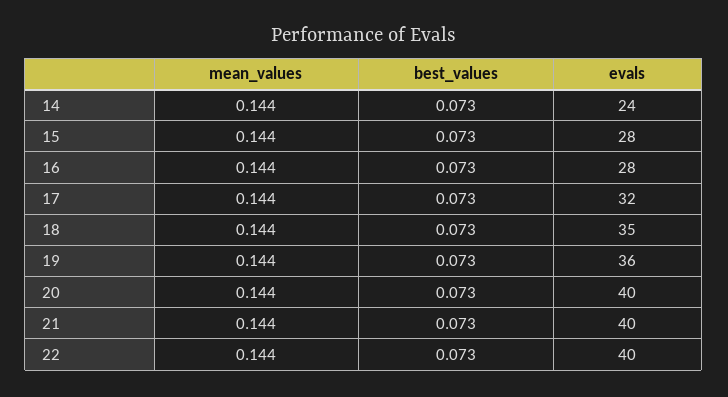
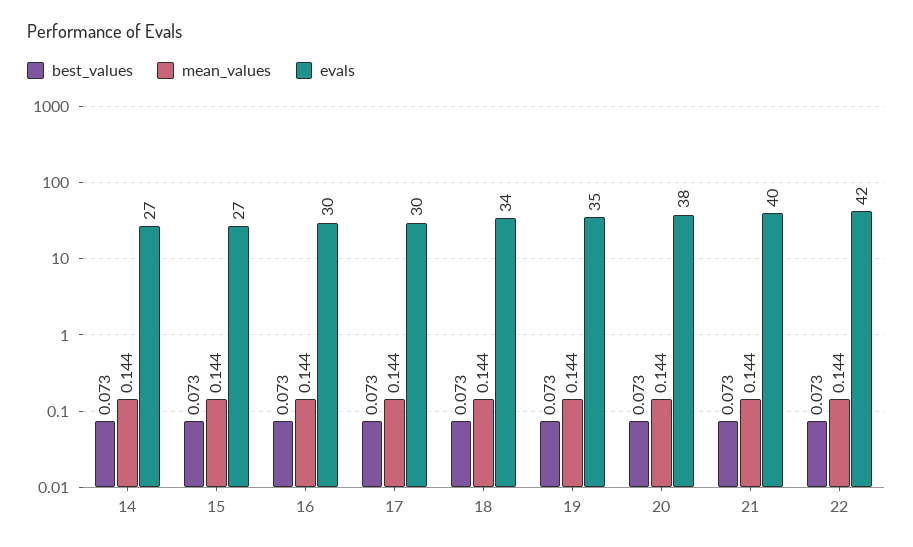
evals, 14: 24 -> 27
evals, 15: 28 -> 27
evals, 16: 28 -> 30
evals, 17: 32 -> 30
evals, 18: 35 -> 34
evals, 19: 36 -> 35
evals, 20: 40 -> 38
evals, 22: 40 -> 42

